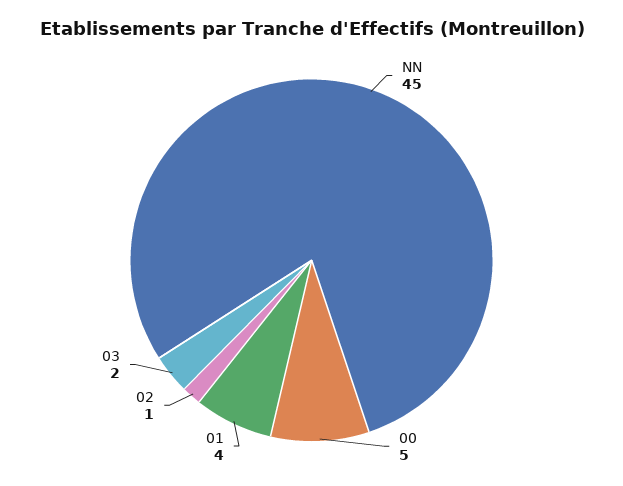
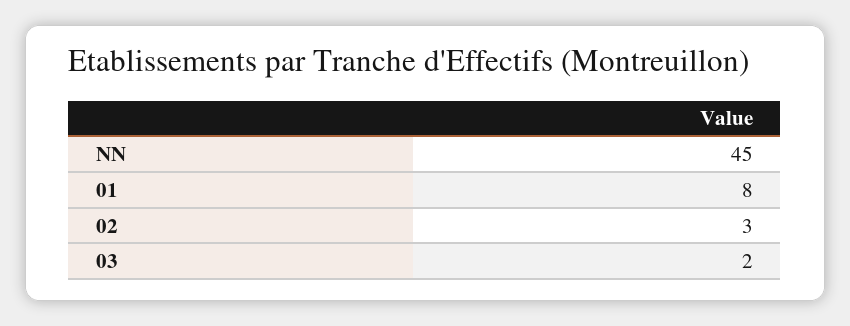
00: 5 -> none
01: 4 -> 8
02: 1 -> 3

